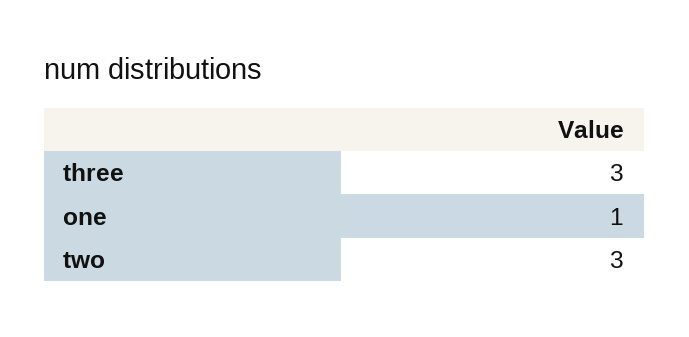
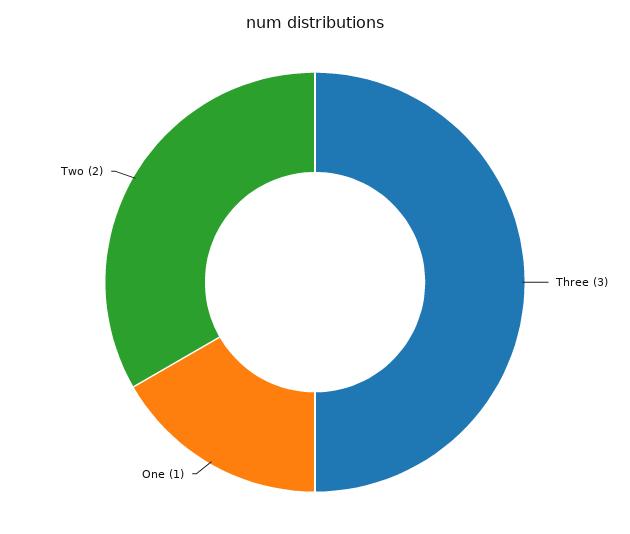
two: 3 -> 2

